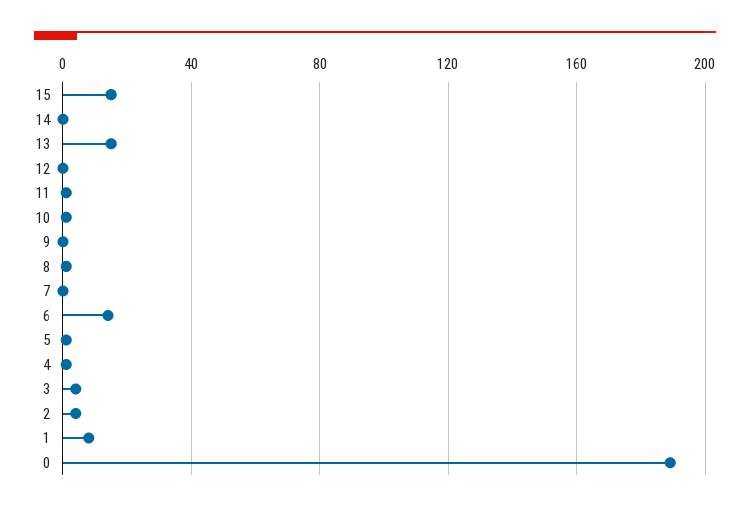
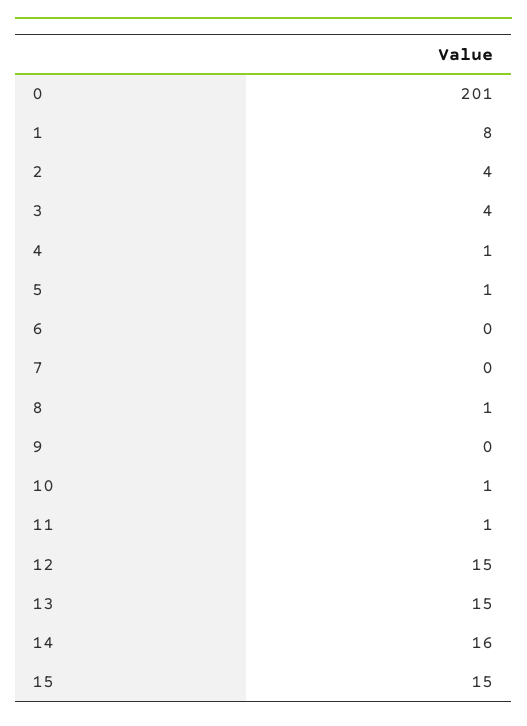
14: 0 -> 16
12: 0 -> 15
6: 15 -> 0
0: 190 -> 201

